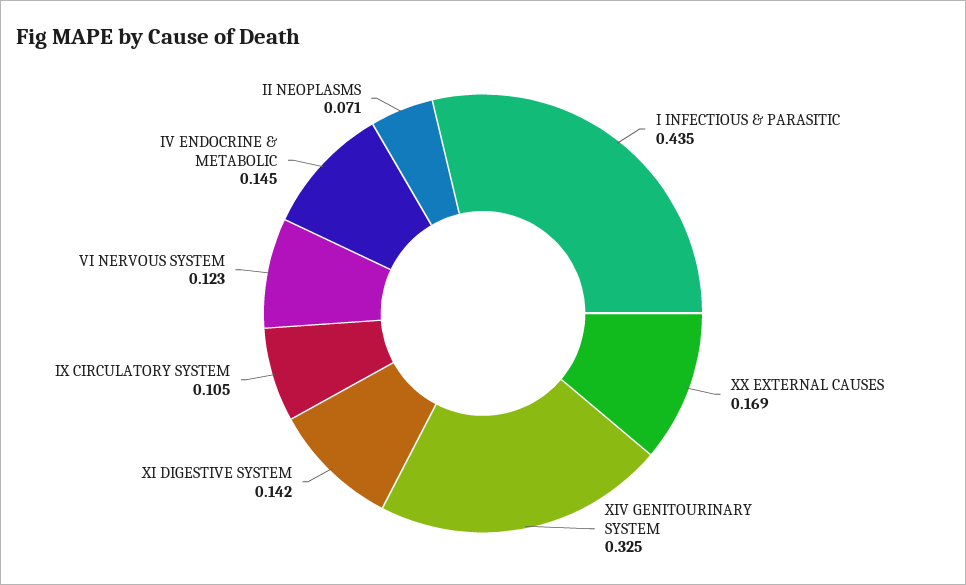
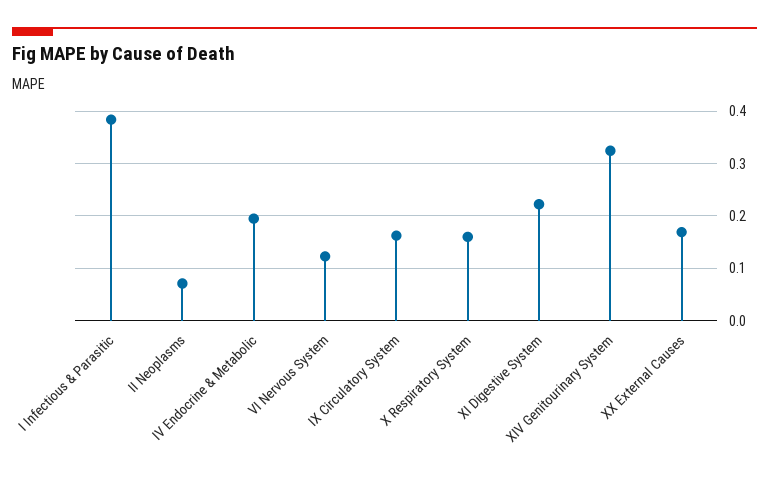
I INFECTIOUS & PARASITIC: 0.435 -> 0.38
XI DIGESTIVE SYSTEM: 0.142 -> 0.22
IX CIRCULATORY SYSTEM: 0.105 -> 0.16
IV ENDOCRINE & METABOLIC: 0.145 -> 0.2
X Respiratory System: none -> 0.16

